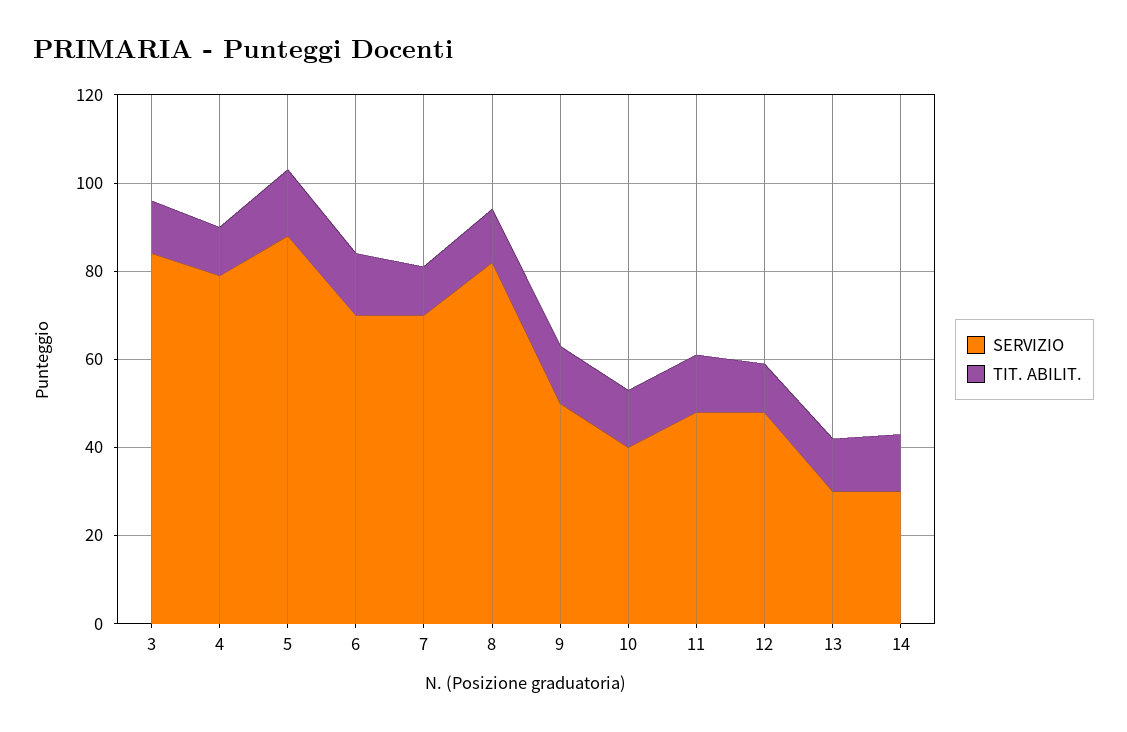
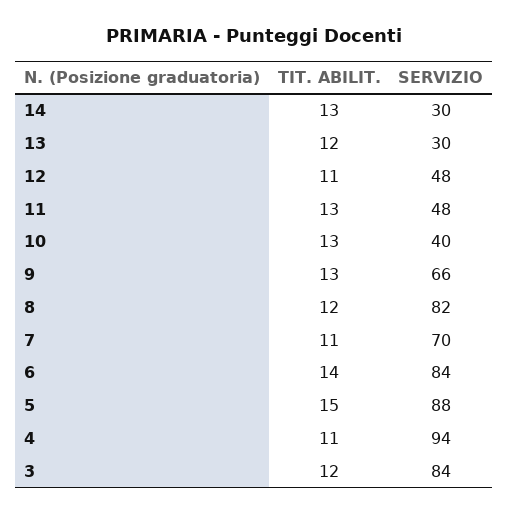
SERVIZIO, 4: 80 -> 94
SERVIZIO, 6: 70 -> 84
SERVIZIO, 9: 50 -> 66

